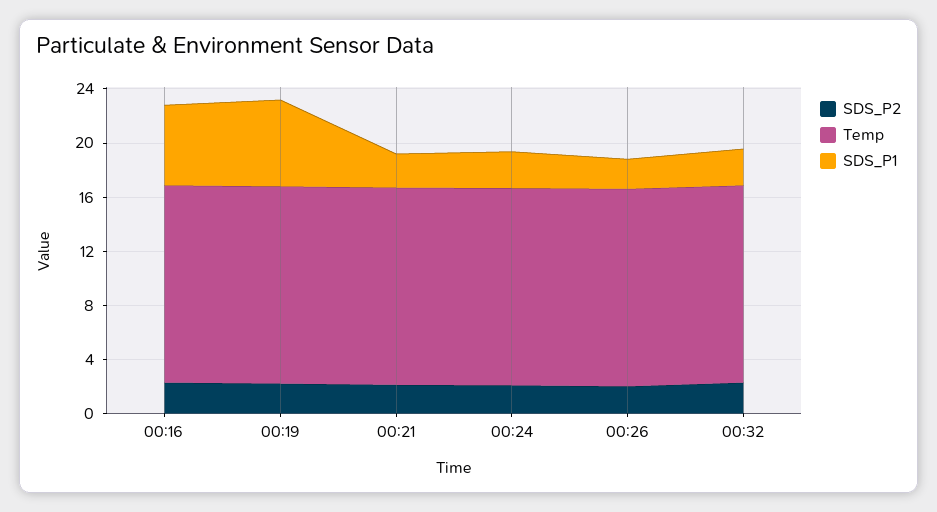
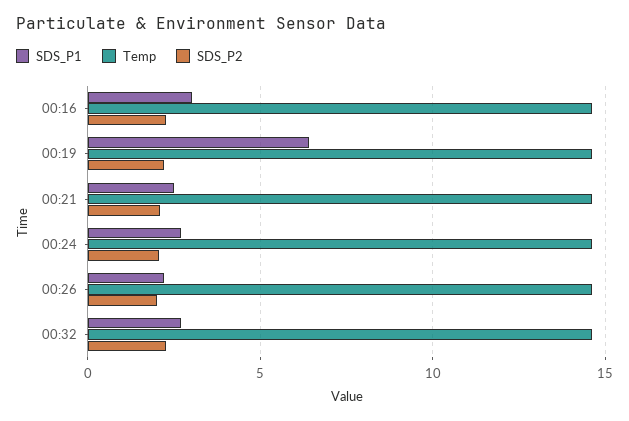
SDS_P1, 00:16: 6 -> 3

